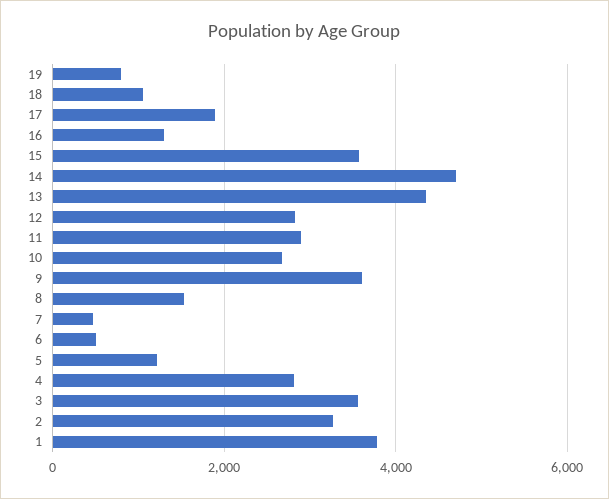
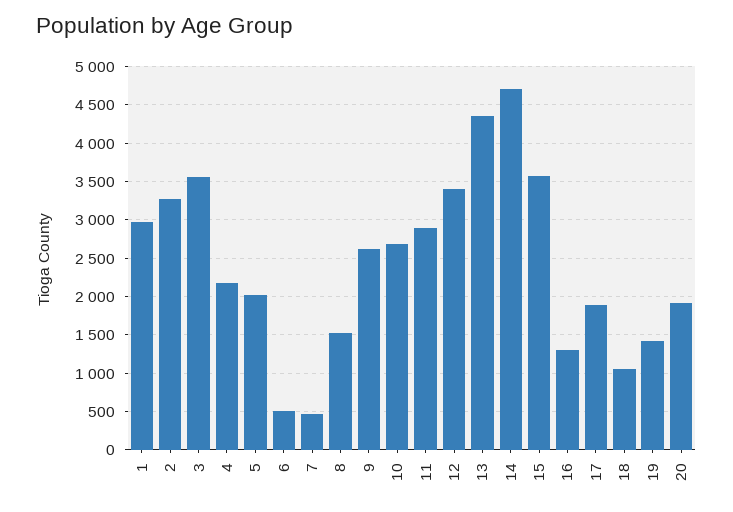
19: 800 -> 1400
12: 2800 -> 3400
9: 3600 -> 2600
5: 1200 -> 2000
4: 2800 -> 2200
1: 3800 -> 3000
20: none -> 1900

